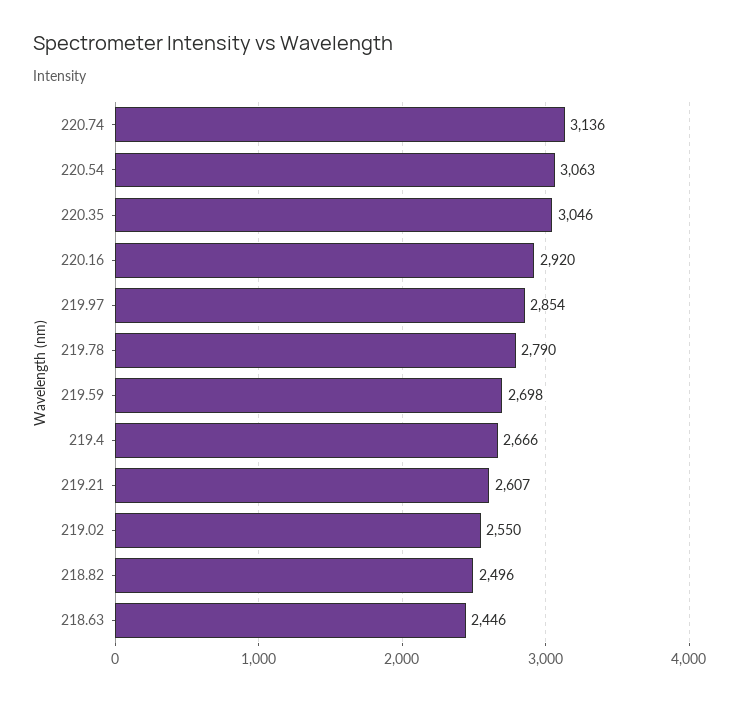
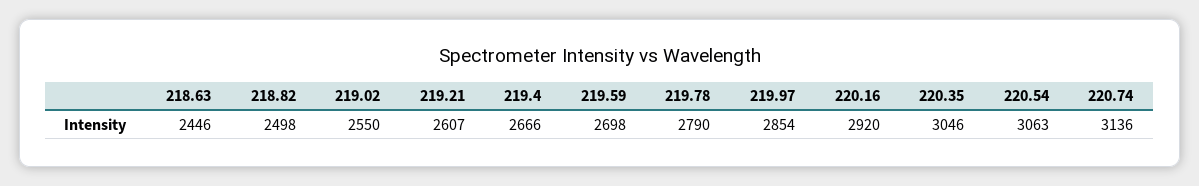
218.82: 2496 -> 2498

